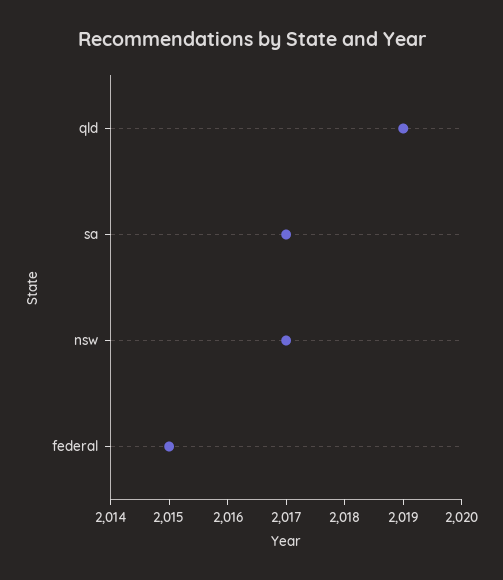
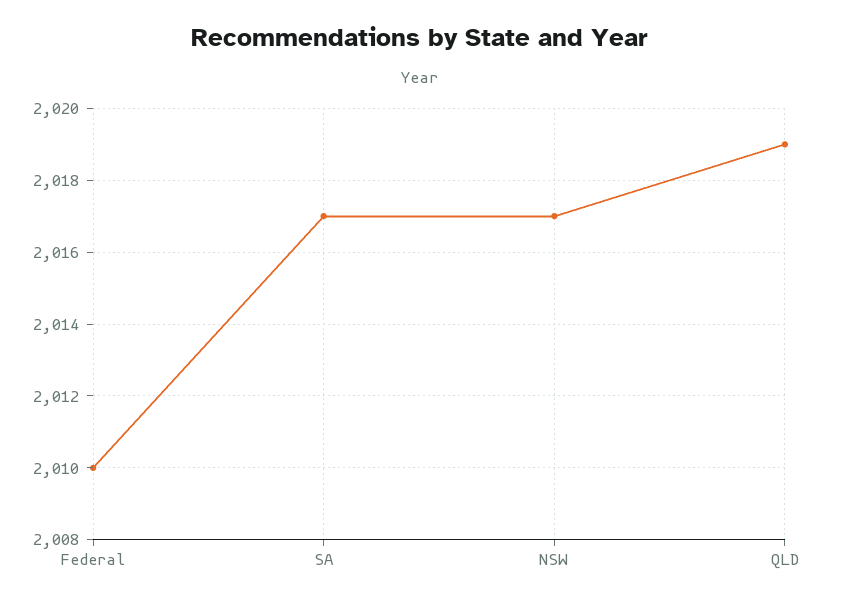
federal: 2015 -> 2010

